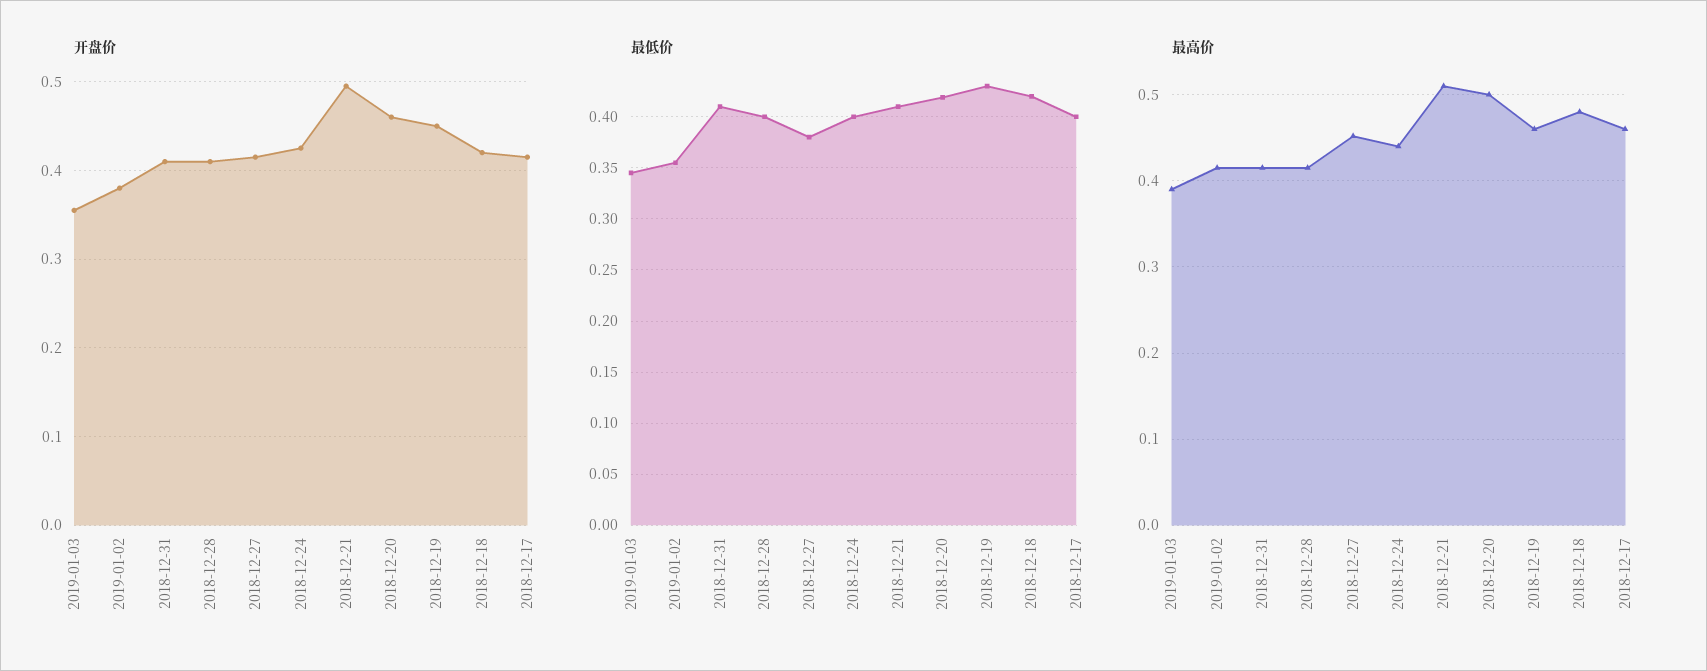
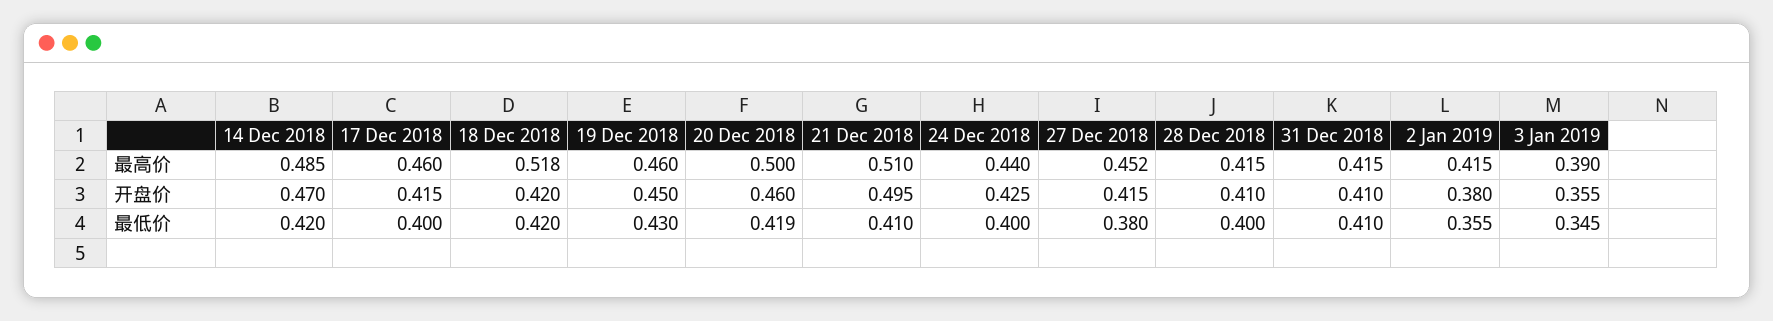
最高价, 2018-12-18: 0.48 -> 0.518
最高价, 14 Dec 2018: none -> 0.485
开盘价, 14 Dec 2018: none -> 0.47
最低价, 14 Dec 2018: none -> 0.42

